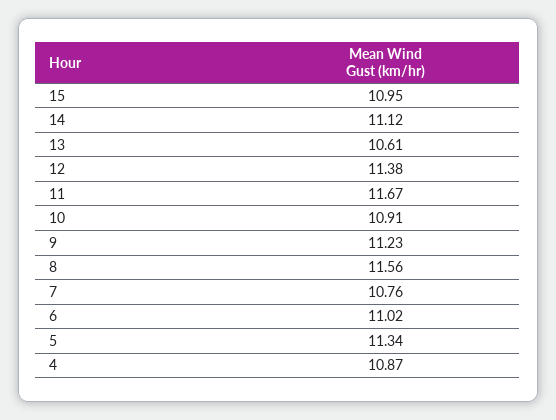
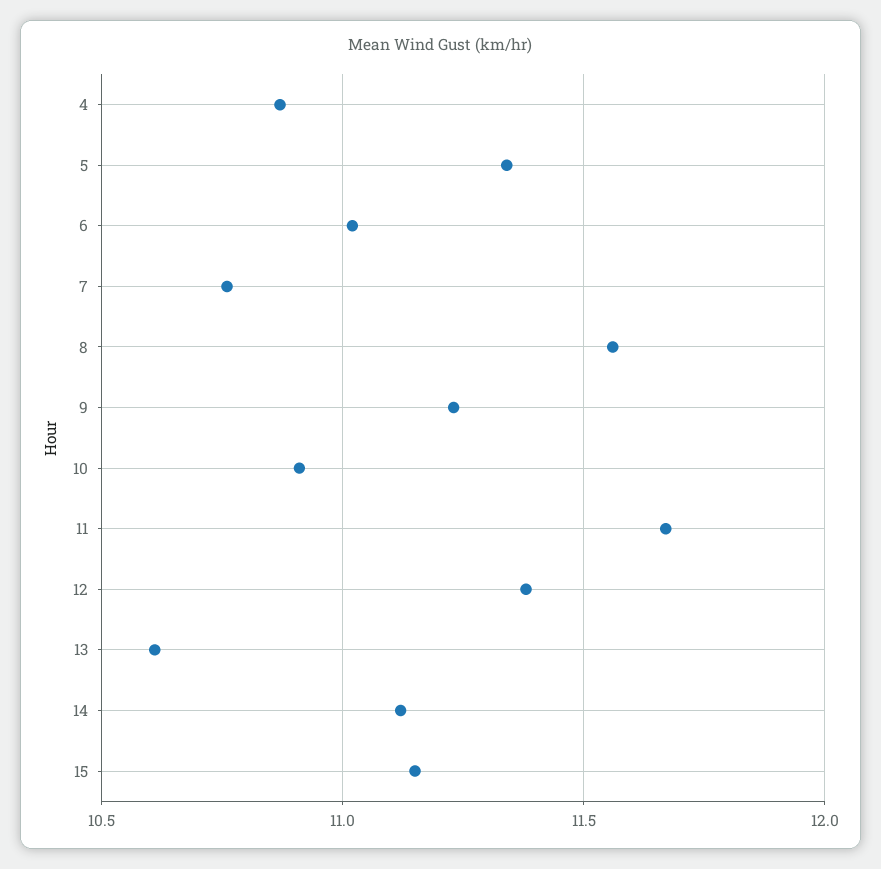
15: 10.95 -> 11.15

